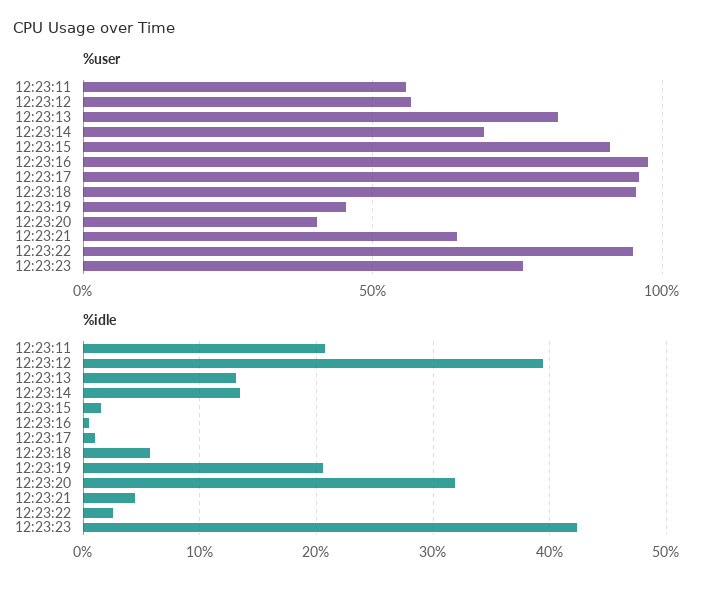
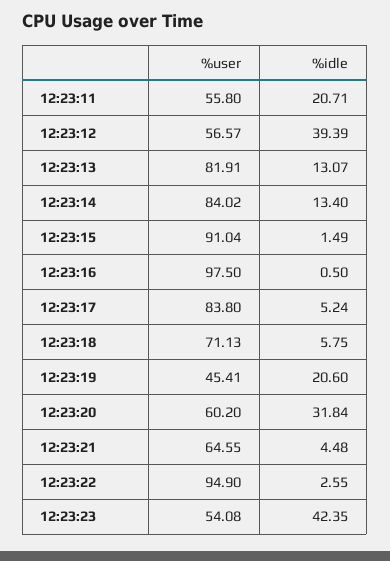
%user, 12:23:14: 70 -> 84.02
%user, 12:23:17: 95 -> 83.8
%user, 12:23:18: 95 -> 71.13
%user, 12:23:20: 40 -> 60.2
%user, 12:23:23: 75 -> 54.08
%idle, 12:23:17: 1 -> 5.24

